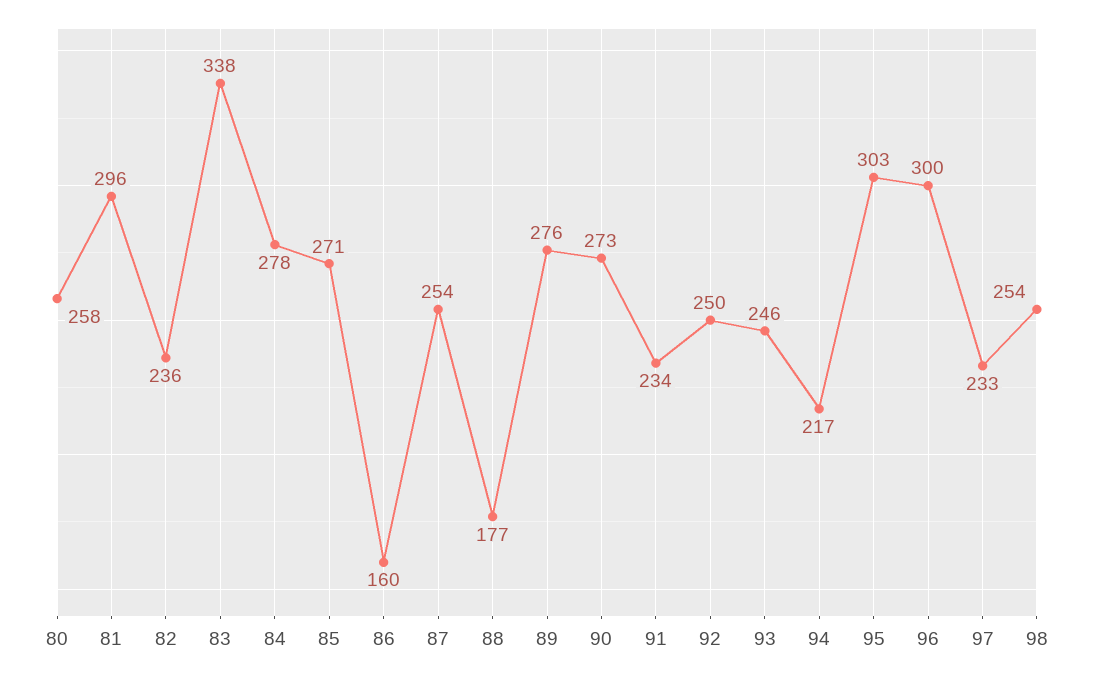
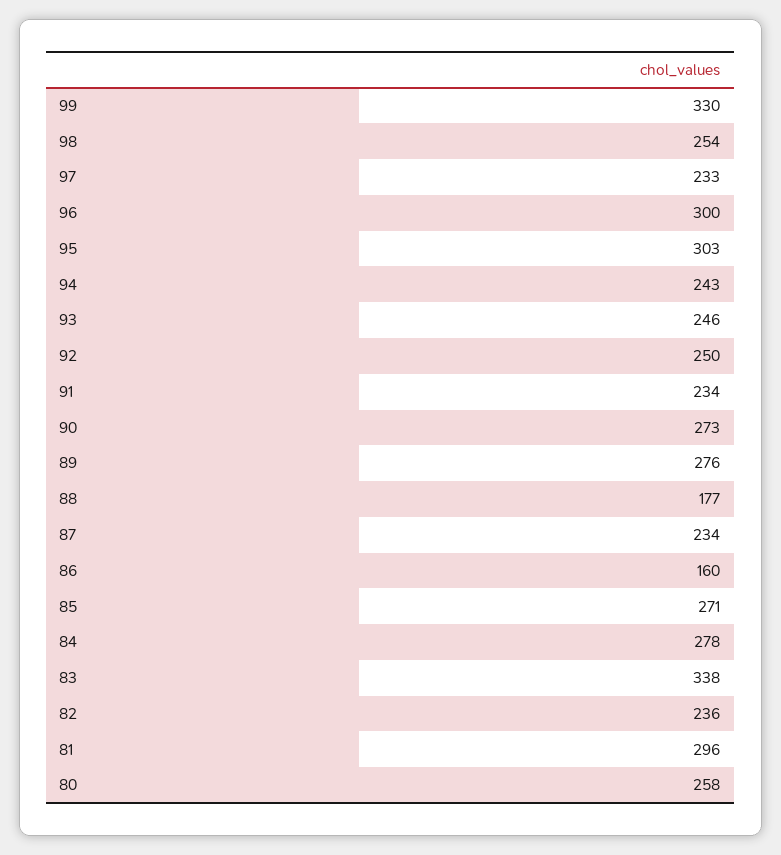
87: 254 -> 234
94: 217 -> 243
99: none -> 330

